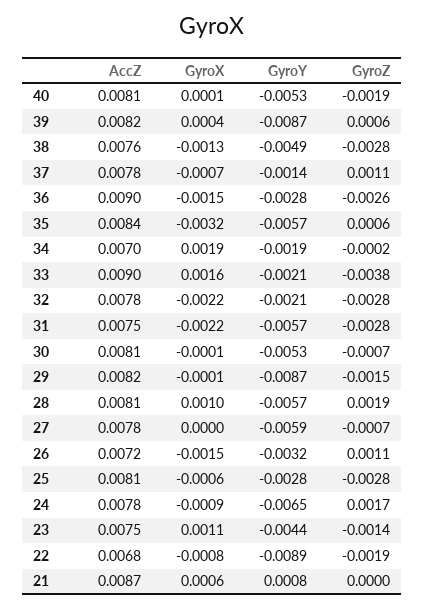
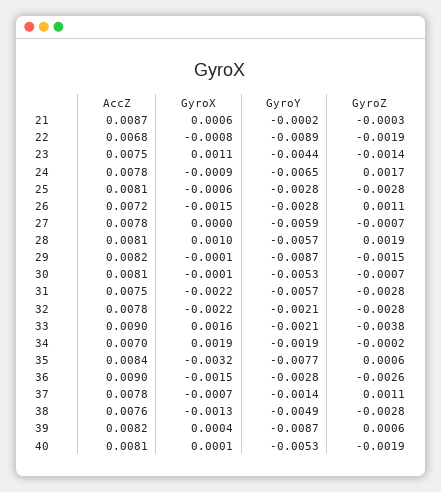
GyroY, 35: -0.0057 -> -0.0077
GyroY, 26: -0.0032 -> -0.0028
GyroY, 21: 0.0008 -> -0.0002
GyroZ, 21: 0 -> -0.0003

